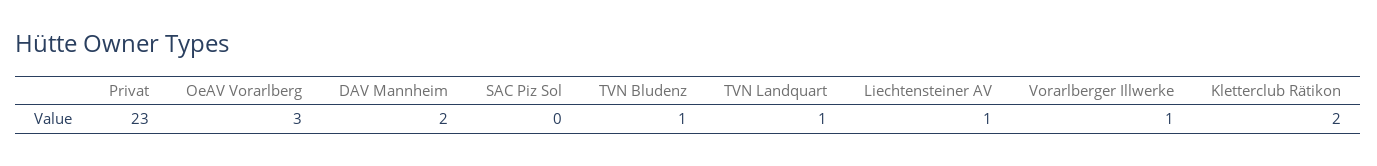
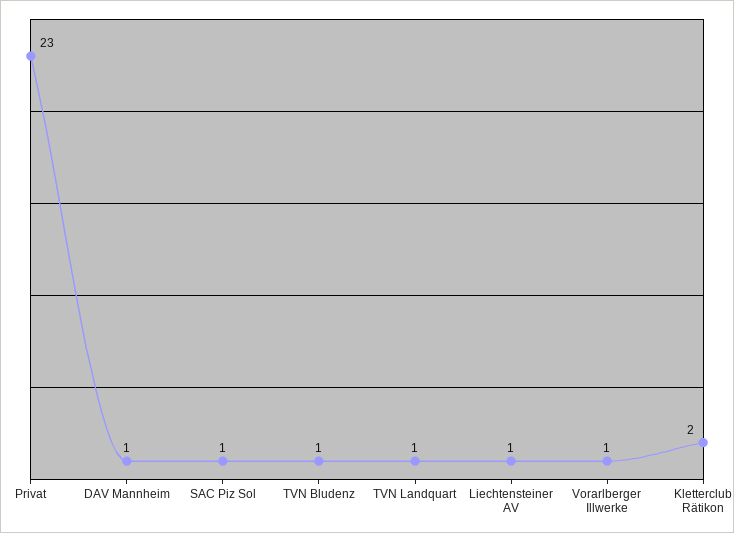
OeAV Vorarlberg: 3 -> none
DAV Mannheim: 2 -> 1
SAC Piz Sol: 0 -> 1

